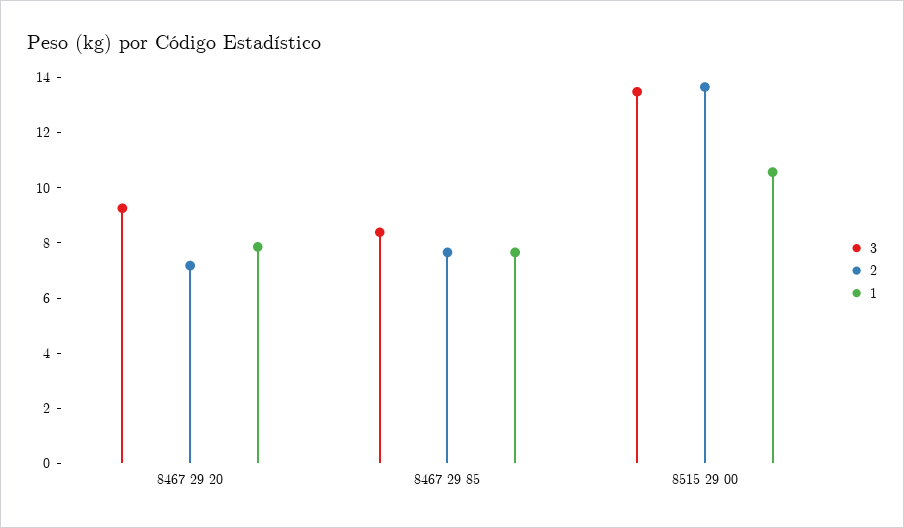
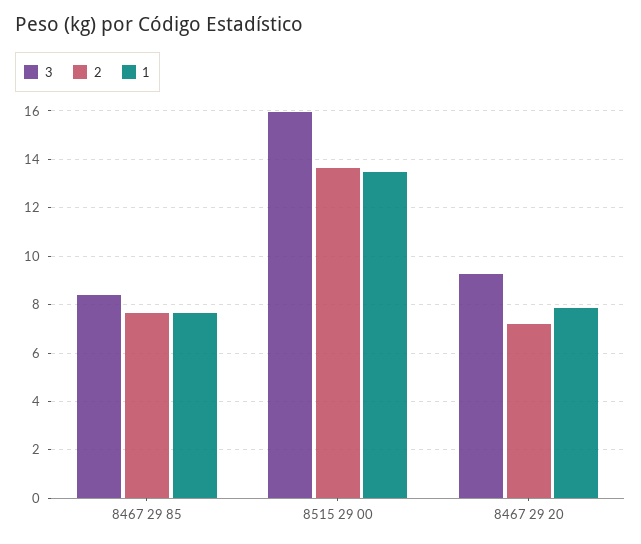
3, 8515 29 00: 13.5 -> 16
1, 8515 29 00: 10.5 -> 13.5

